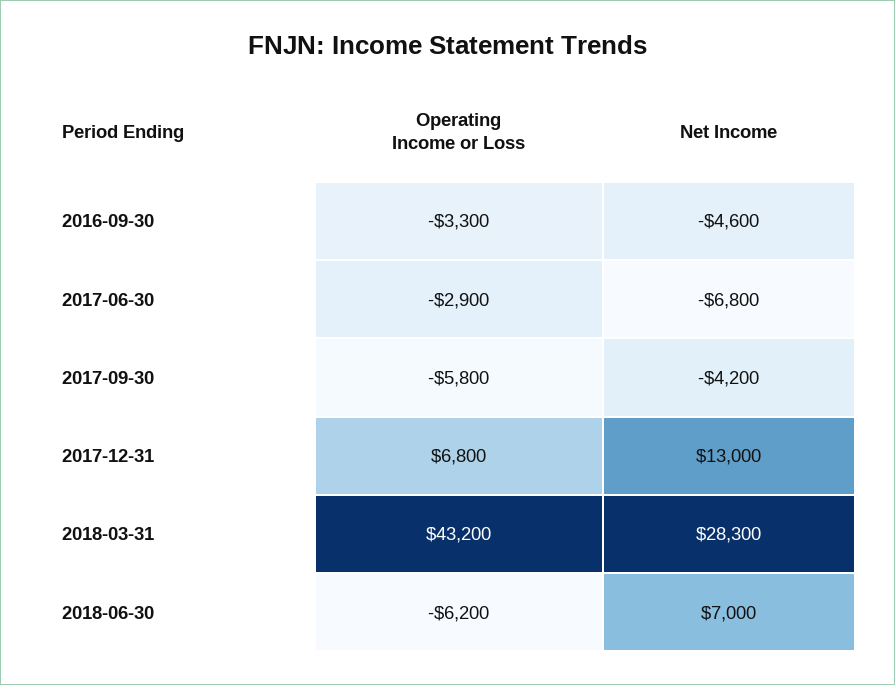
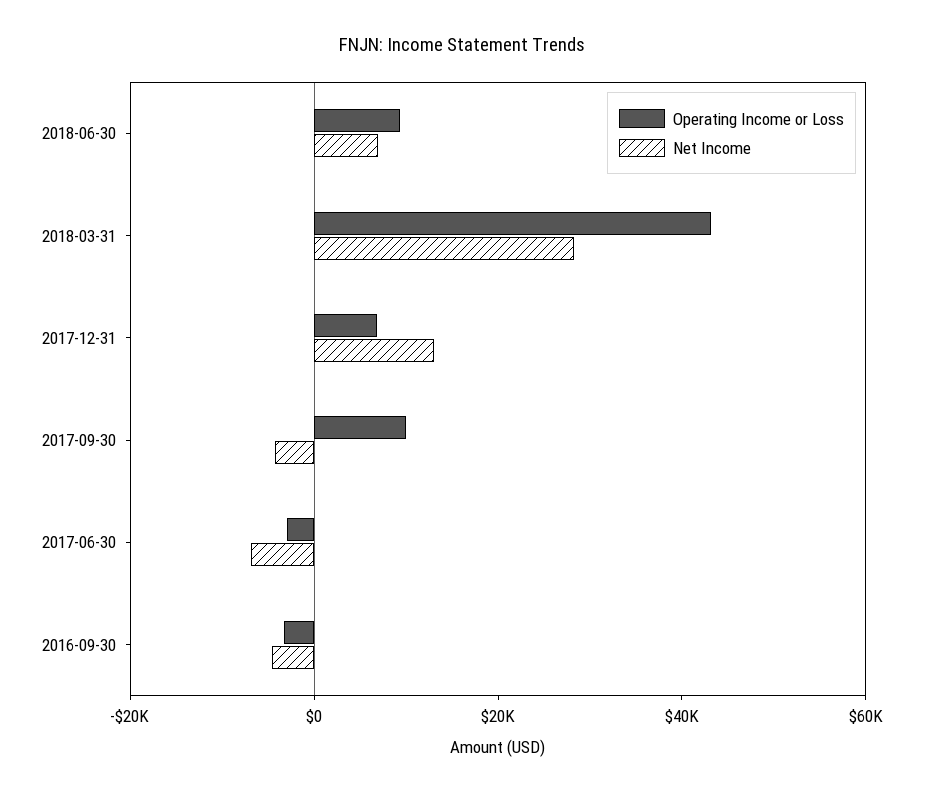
Operating Income or Loss, 2017-09-30: -5800 -> 10000
Operating Income or Loss, 2018-06-30: -6200 -> 10000

